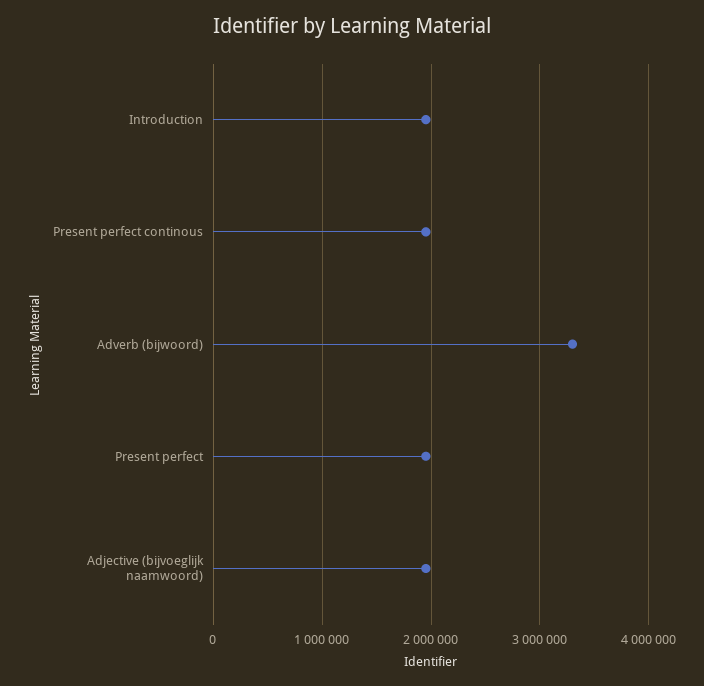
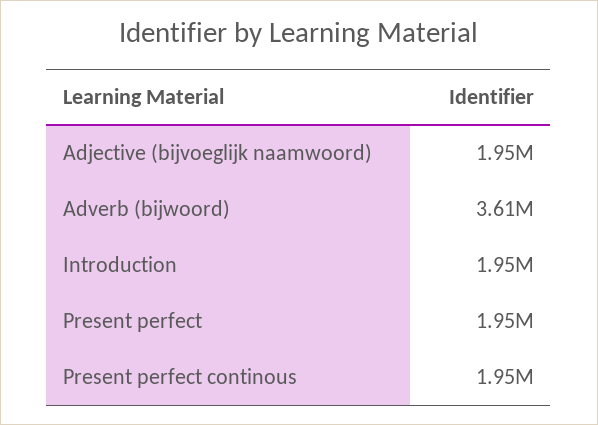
Adverb (bijwoord): 3300000 -> 3610000

